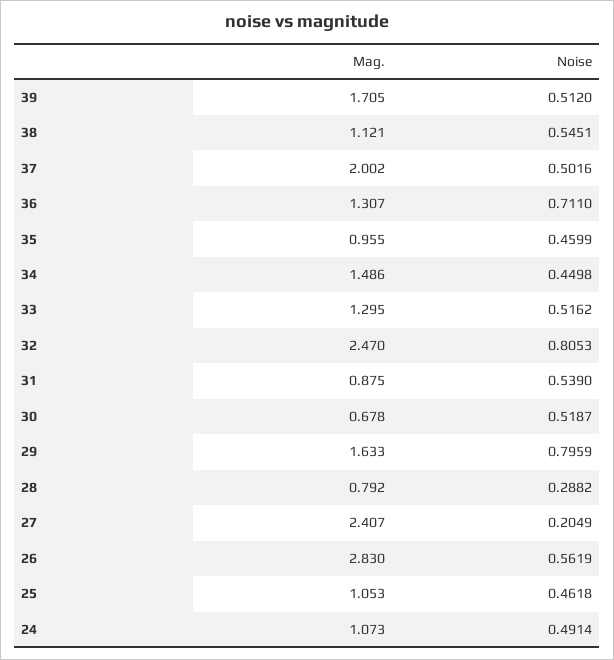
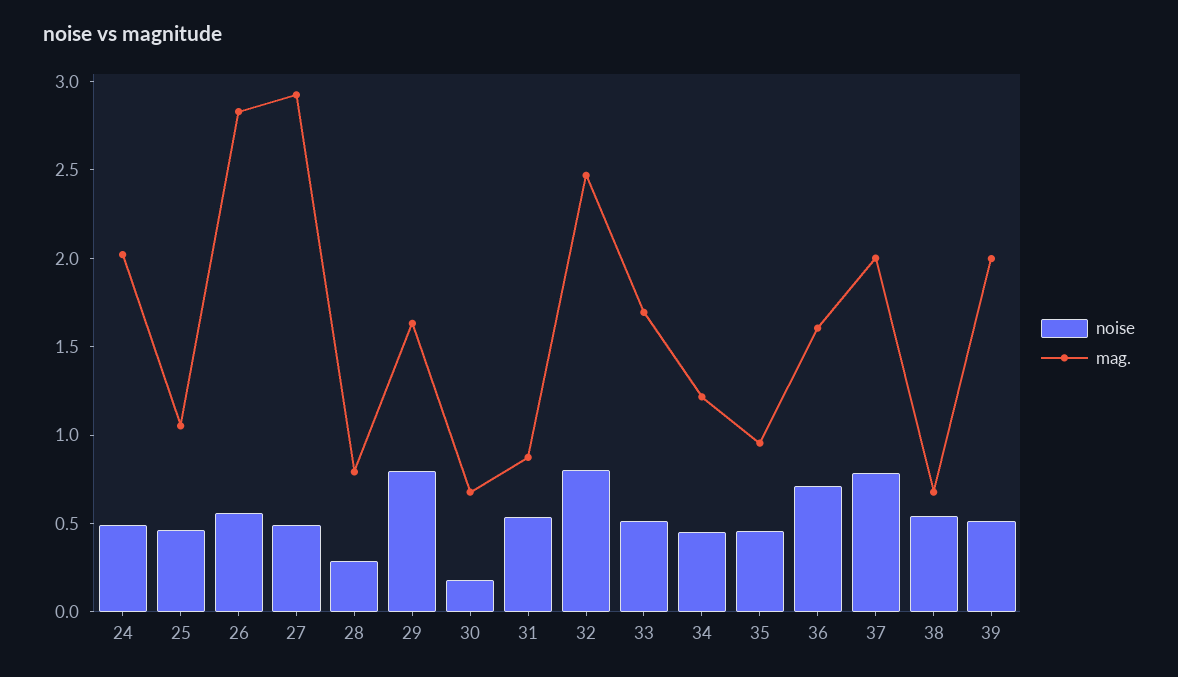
Mag., 39: 1.705 -> 2
Mag., 38: 1.121 -> 0.7
Noise, 37: 0.5016 -> 0.8
Mag., 36: 1.307 -> 1.6
Mag., 34: 1.486 -> 1.2
Mag., 33: 1.295 -> 1.7
Noise, 30: 0.5187 -> 0.2
Mag., 27: 2.407 -> 2.9
Noise, 27: 0.2049 -> 0.5
Mag., 24: 1.073 -> 2

